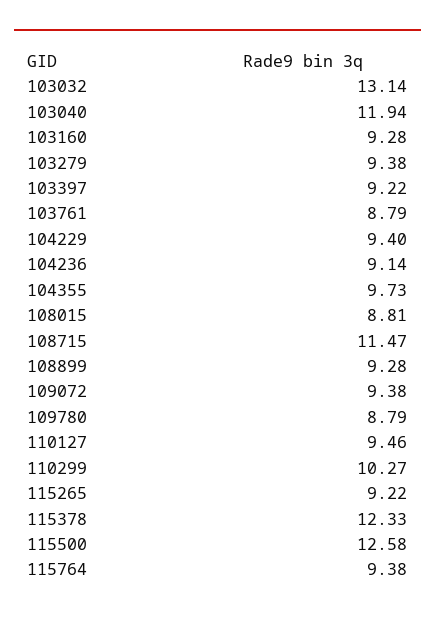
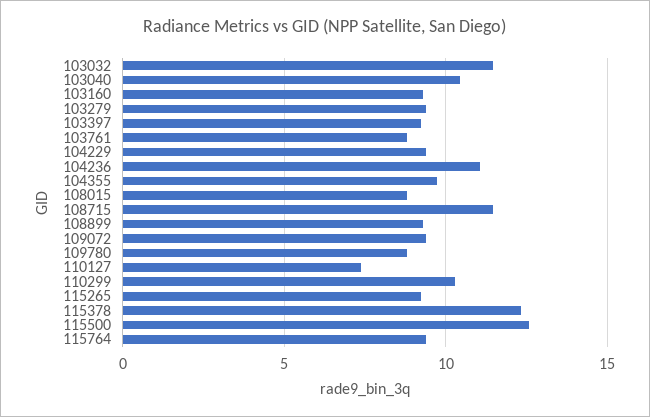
103032: 13.14 -> 11.5
103040: 11.94 -> 10.5
104236: 9.14 -> 11
110127: 9.46 -> 7.5

